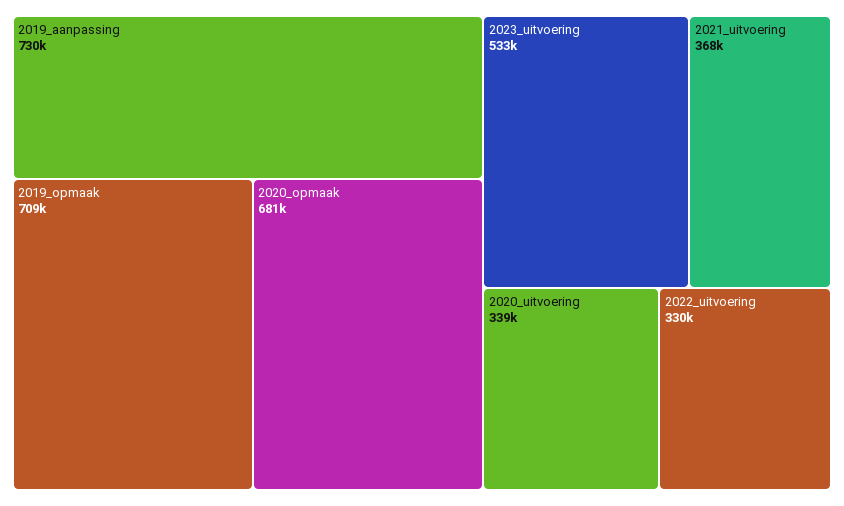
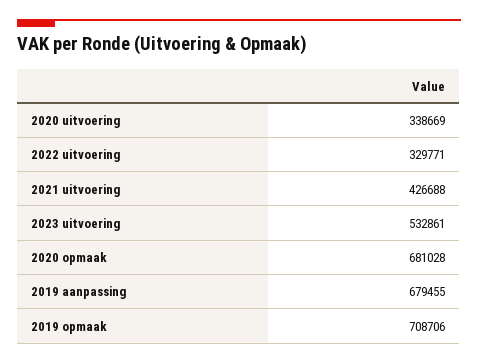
2019_aanpassing: 730000 -> 679455
2021_uitvoering: 368000 -> 426688

